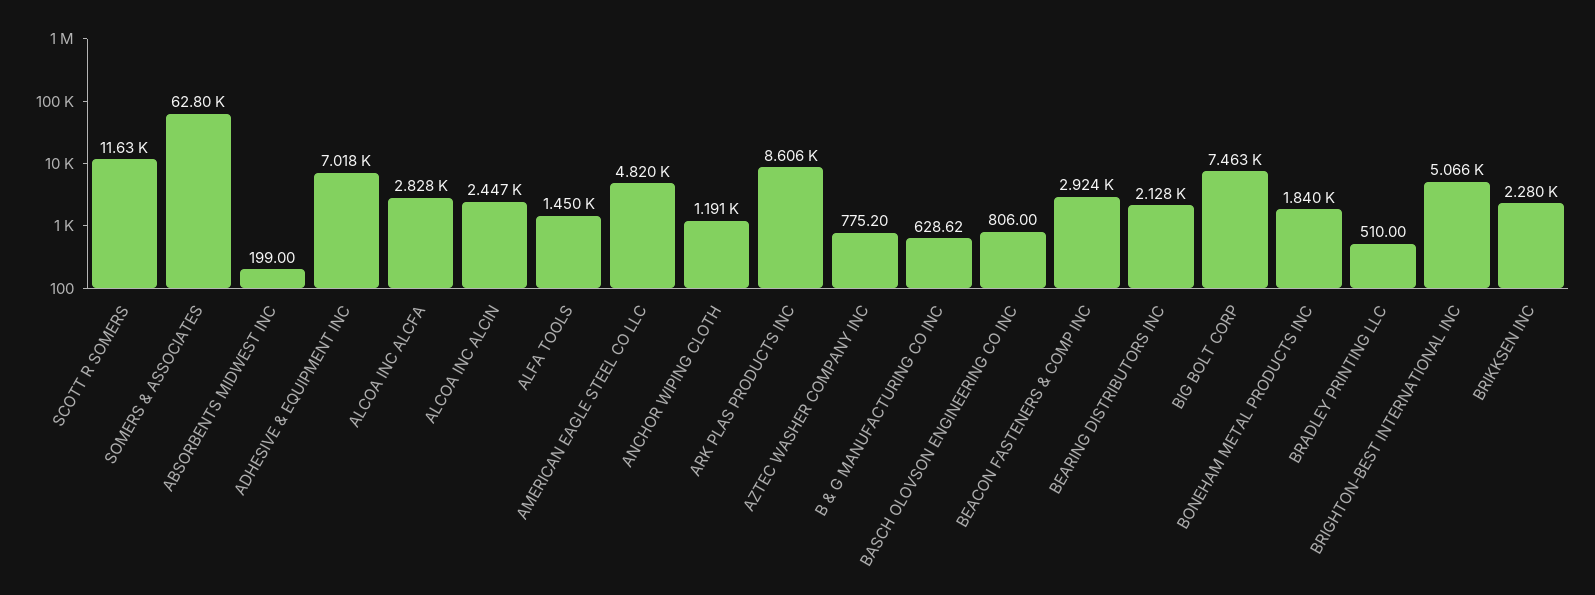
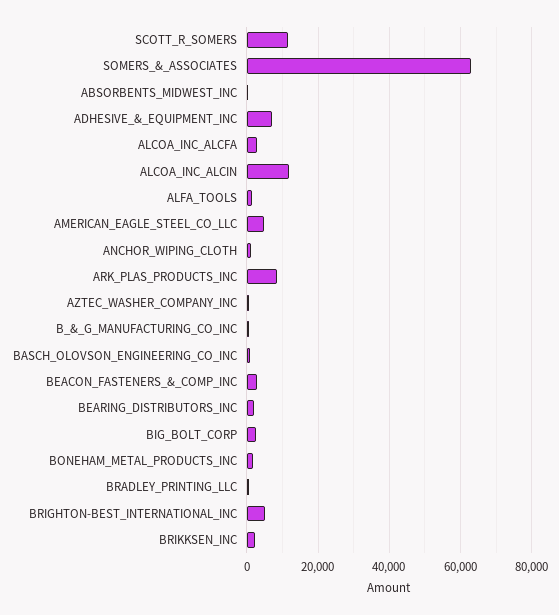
ALCOA INC ALCIN: 2447 -> 12000
BIG BOLT CORP: 7463 -> 2000

